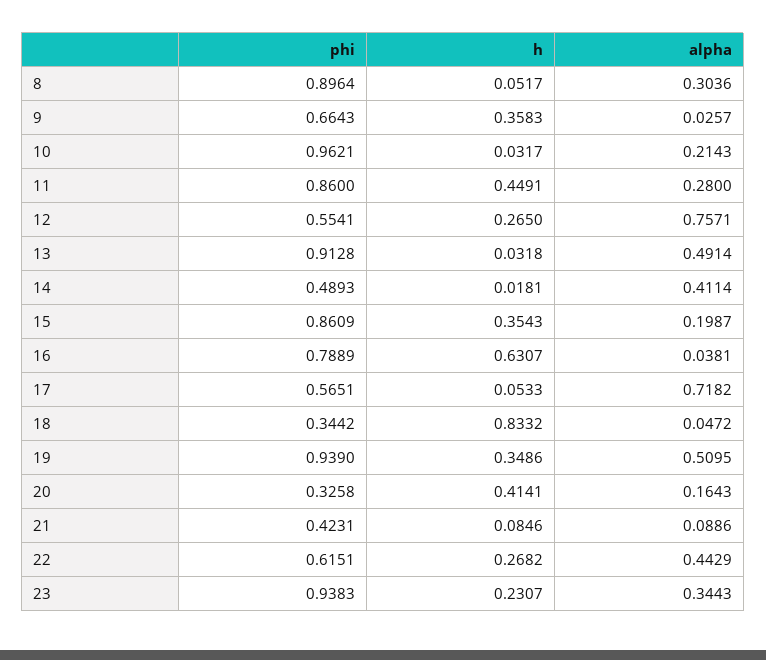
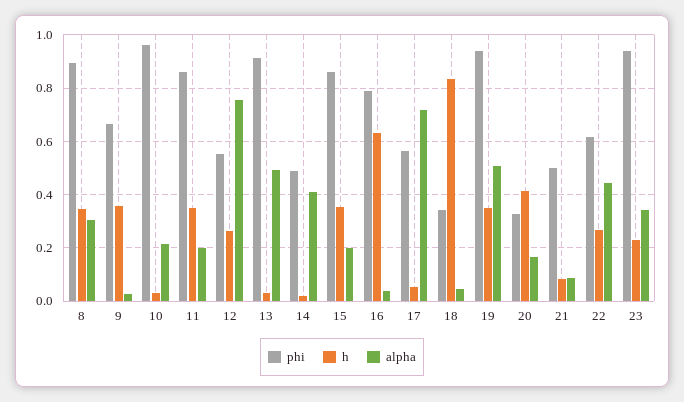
h, 8: 0.0517 -> 0.35
h, 11: 0.4491 -> 0.35
alpha, 11: 0.28 -> 0.2
phi, 21: 0.4231 -> 0.5

